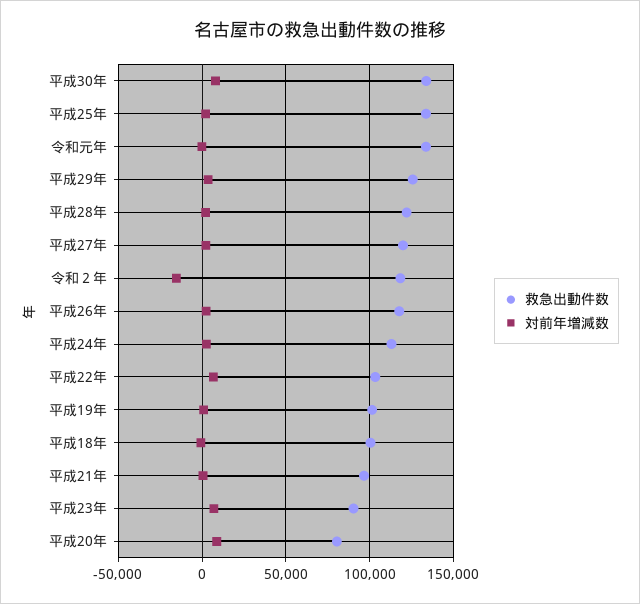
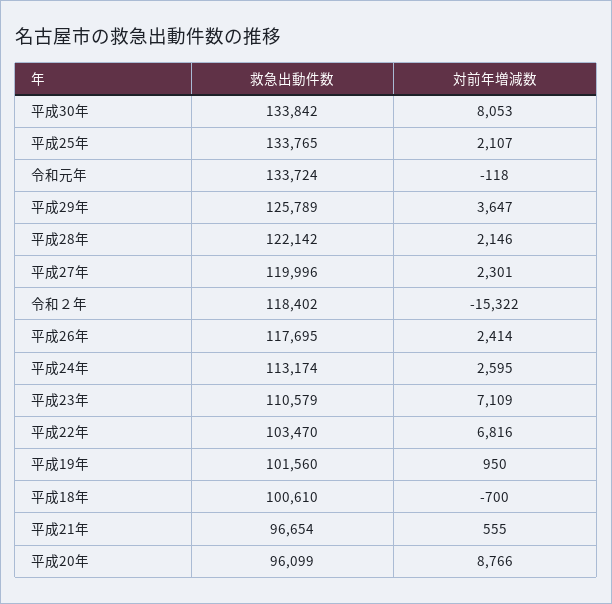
救急出動件数, 平成23年: 90000 -> 110579
救急出動件数, 平成20年: 80000 -> 96099

